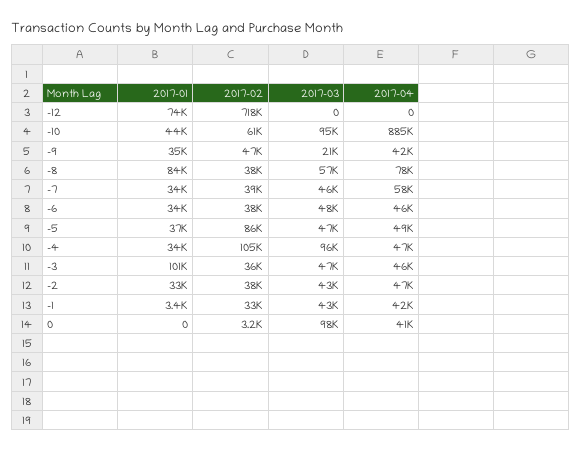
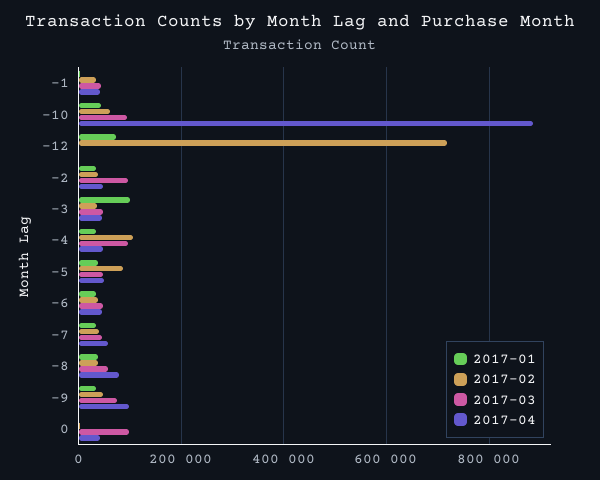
2017-03, -9: 21000 -> 80000
2017-04, -9: 42000 -> 100000
2017-01, -8: 84000 -> 40000
2017-03, -2: 43000 -> 100000

